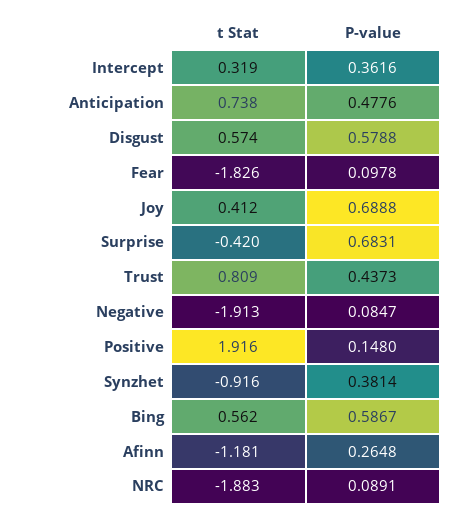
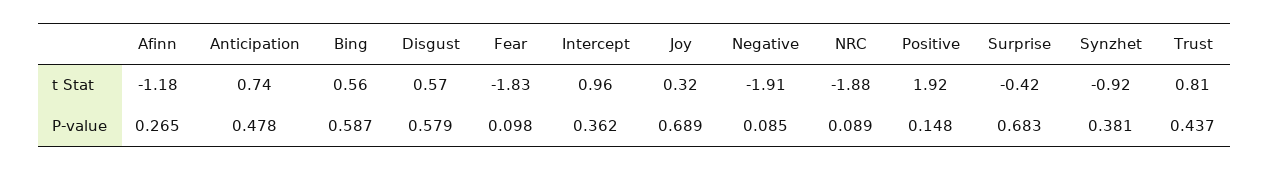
t Stat, Intercept: 0.319 -> 0.96
t Stat, Joy: 0.412 -> 0.32

